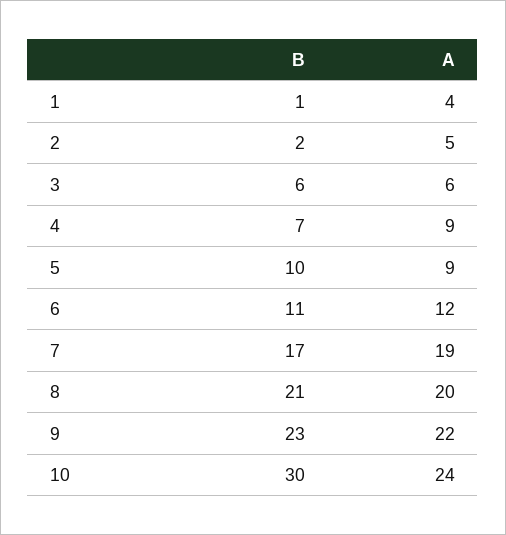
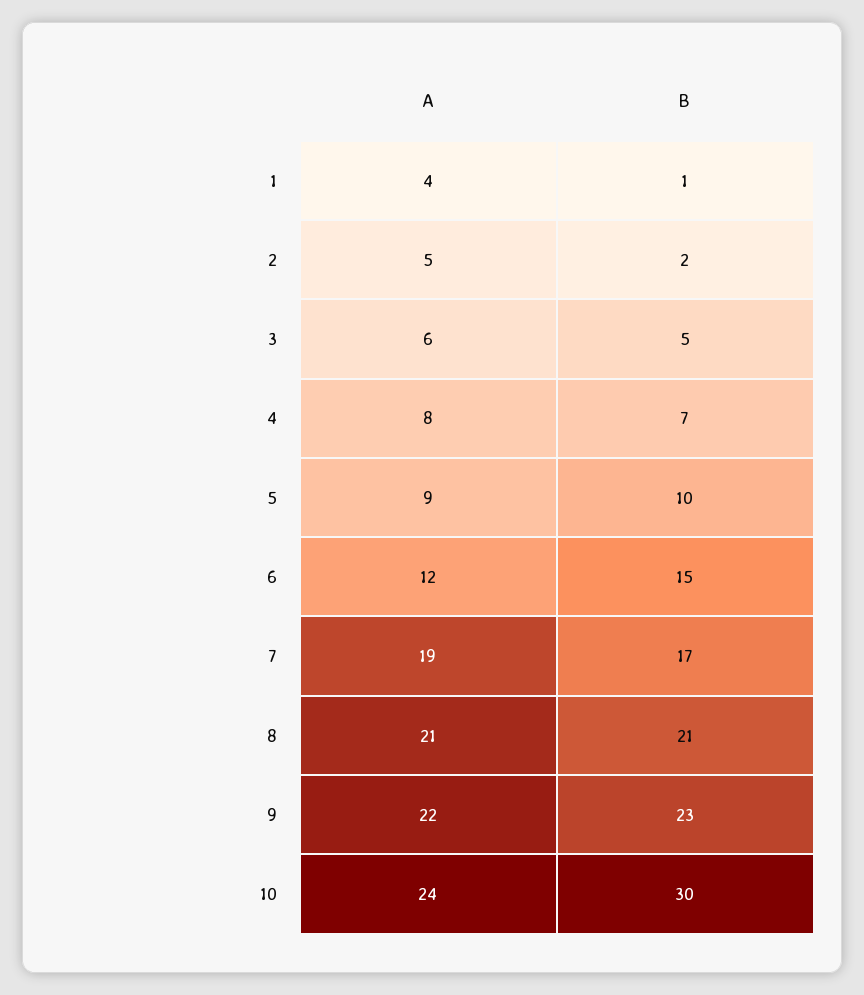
B, 3: 6 -> 5
A, 4: 9 -> 8
B, 6: 11 -> 15
A, 8: 20 -> 21

